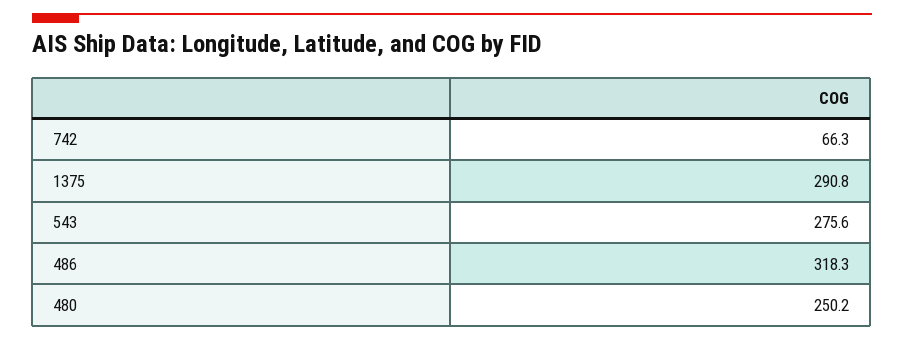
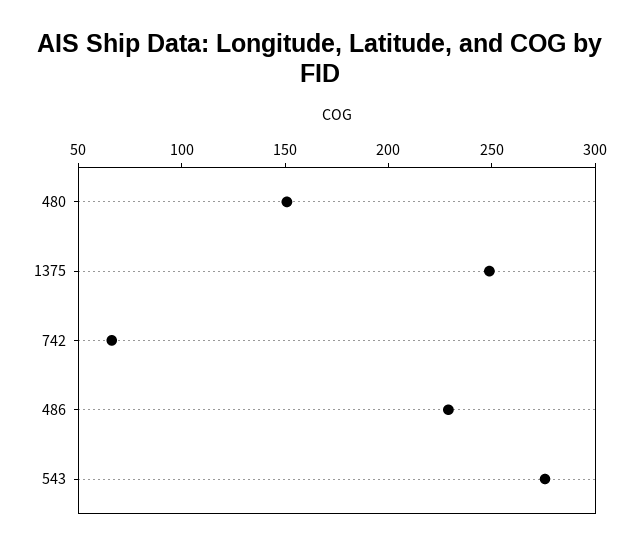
1375: 290.8 -> 250
486: 318.3 -> 230
480: 250.2 -> 150

